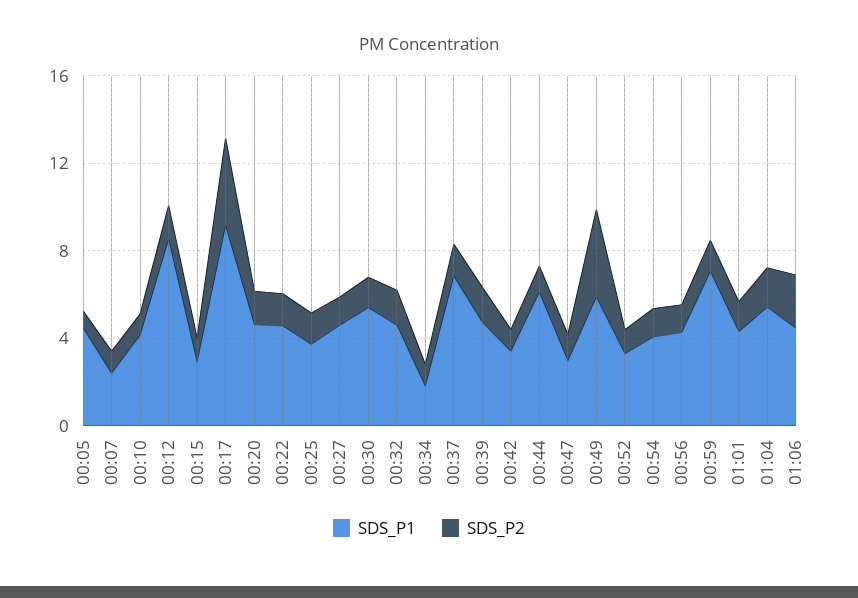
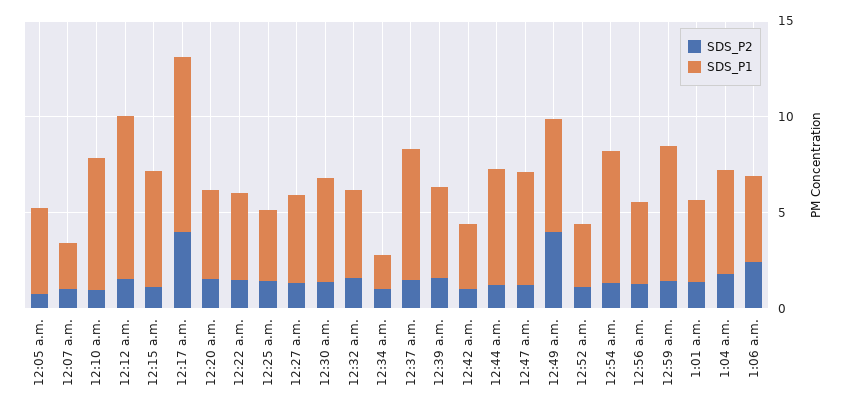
SDS_P1, 00:10: 4 -> 7
SDS_P1, 00:15: 3 -> 6
SDS_P1, 00:47: 3 -> 6
SDS_P1, 00:54: 4 -> 7

